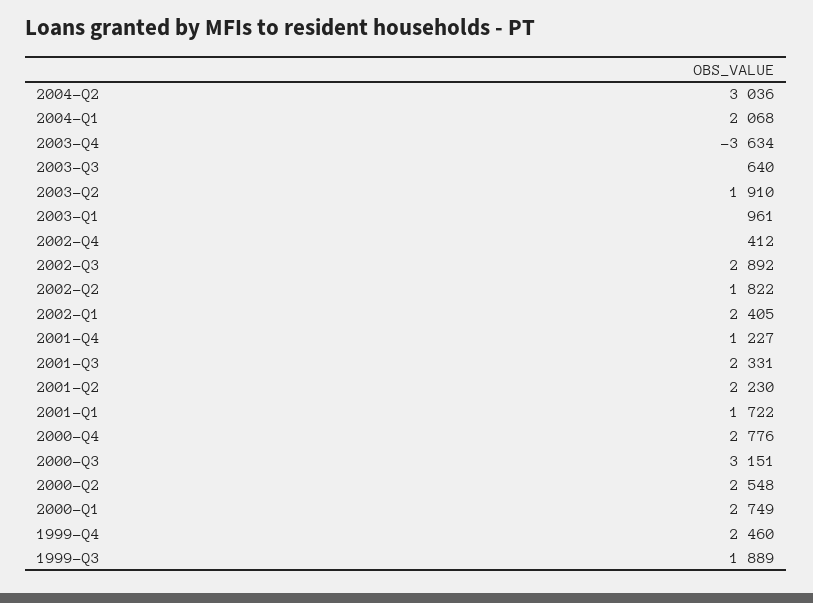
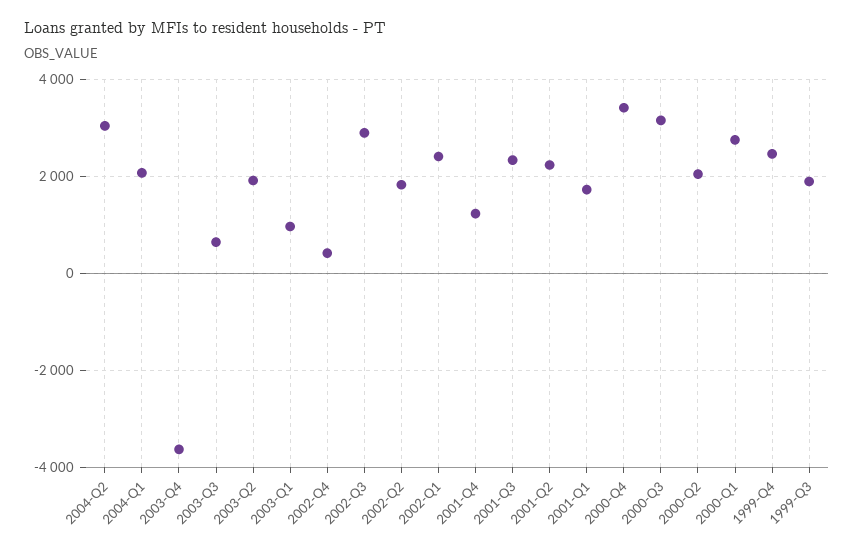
2000-Q4: 2776 -> 3400
2000-Q2: 2548 -> 2000

